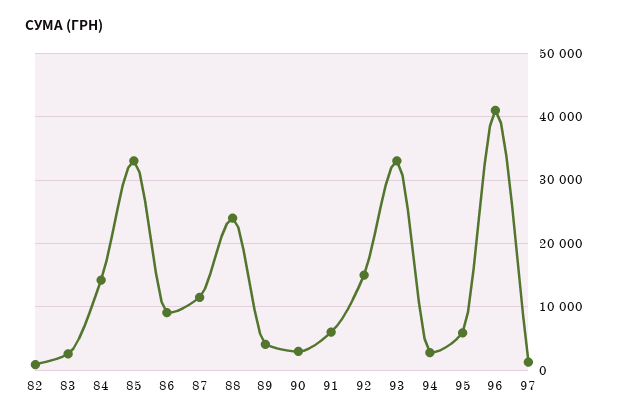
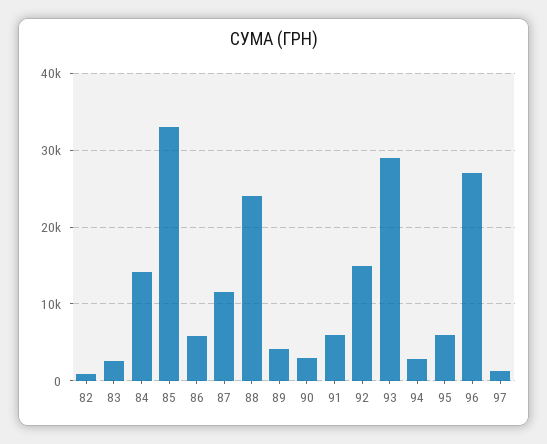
86: 9000 -> 6000
93: 33000 -> 29000
96: 41000 -> 27000

